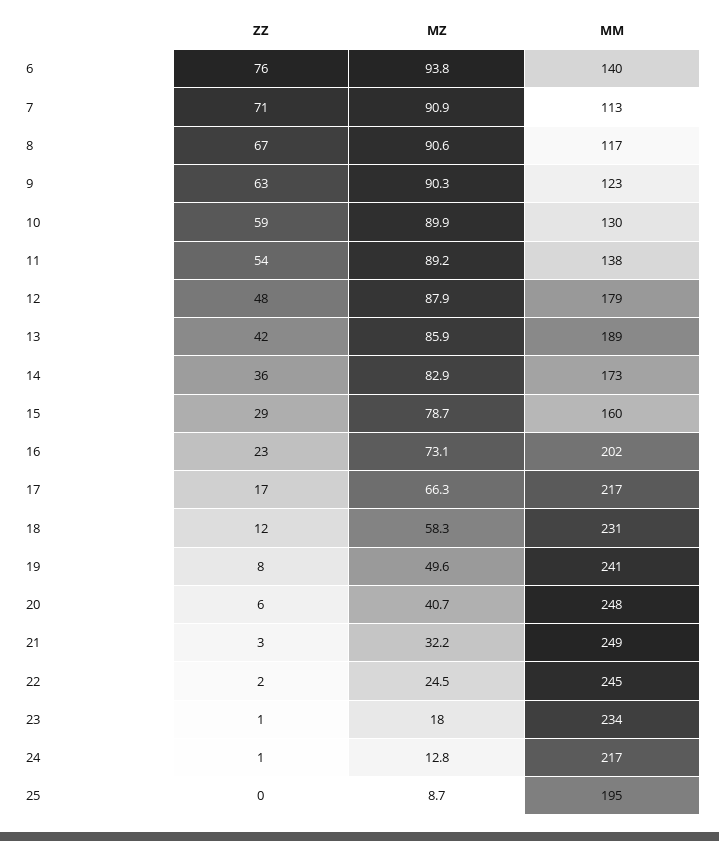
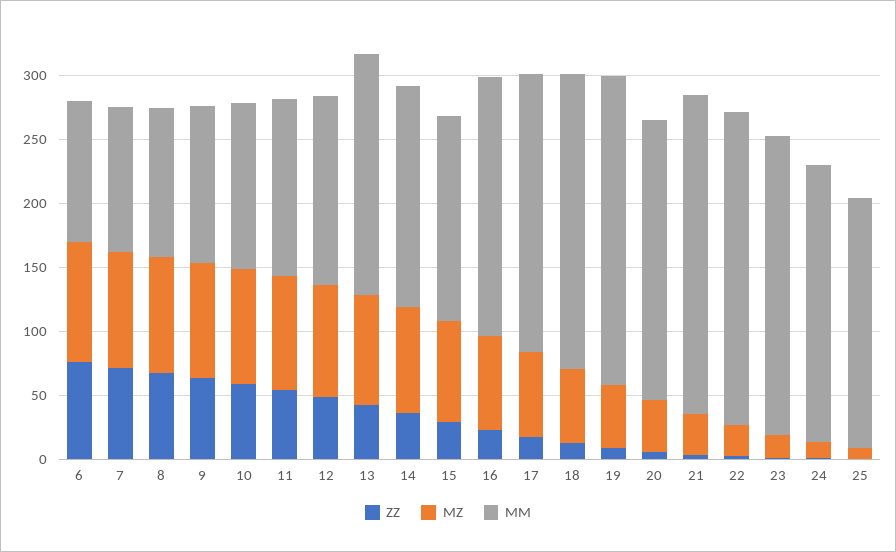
MM, 6: 140 -> 110
MM, 12: 179 -> 150
MM, 20: 248 -> 220

